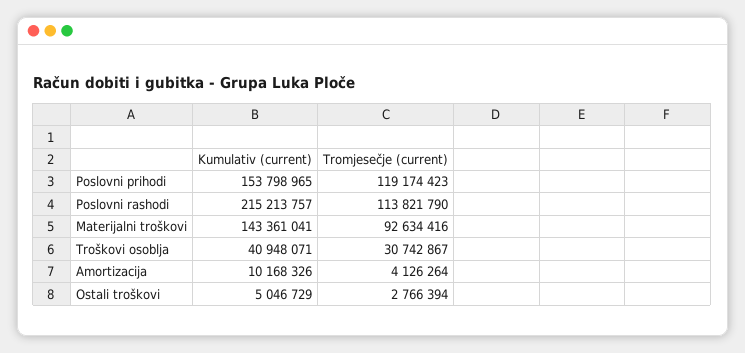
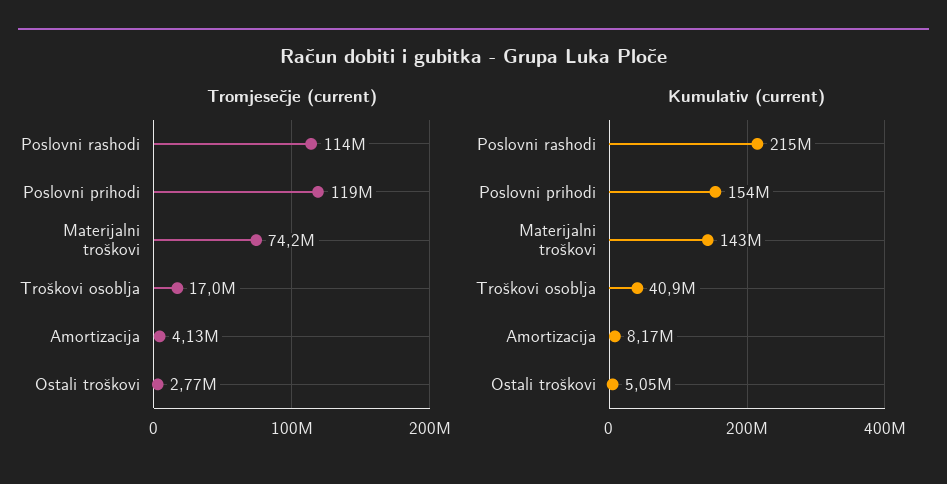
Tromjesečje (current), Materijalni troškovi: 92634416 -> 74200000
Tromjesečje (current), Troškovi osoblja: 30742867 -> 17000000
Kumulativ (current), Amortizacija: 10168326 -> 8170000

